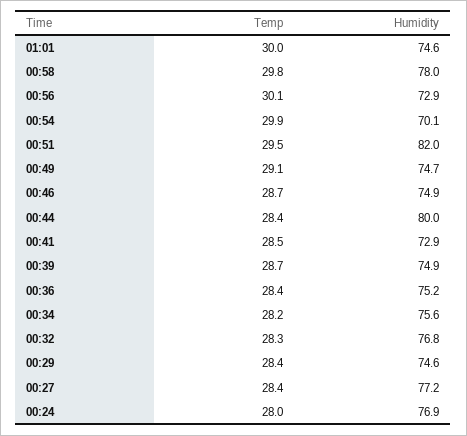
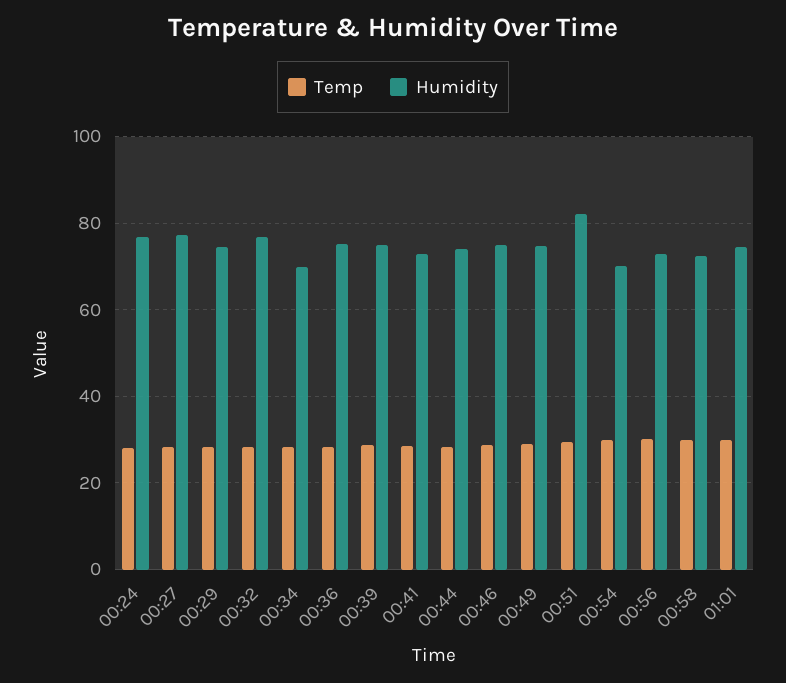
Humidity, 00:58: 78 -> 72
Humidity, 00:44: 80 -> 74
Humidity, 00:34: 75.6 -> 70

